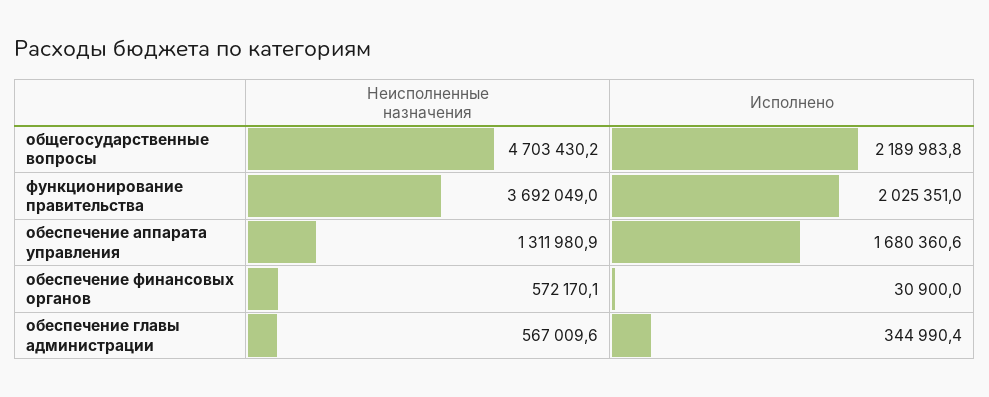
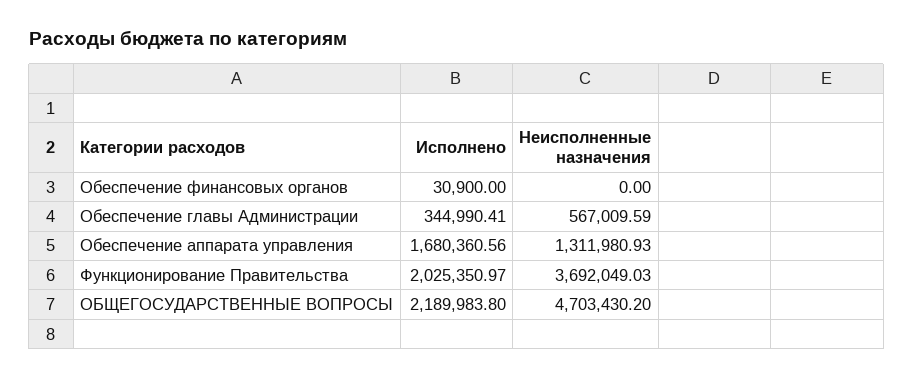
Неисполненные назначения, обеспечение финансовых органов: 572170.1 -> 0

